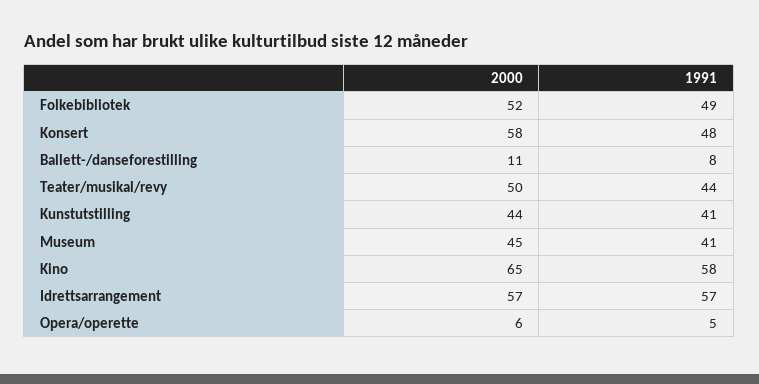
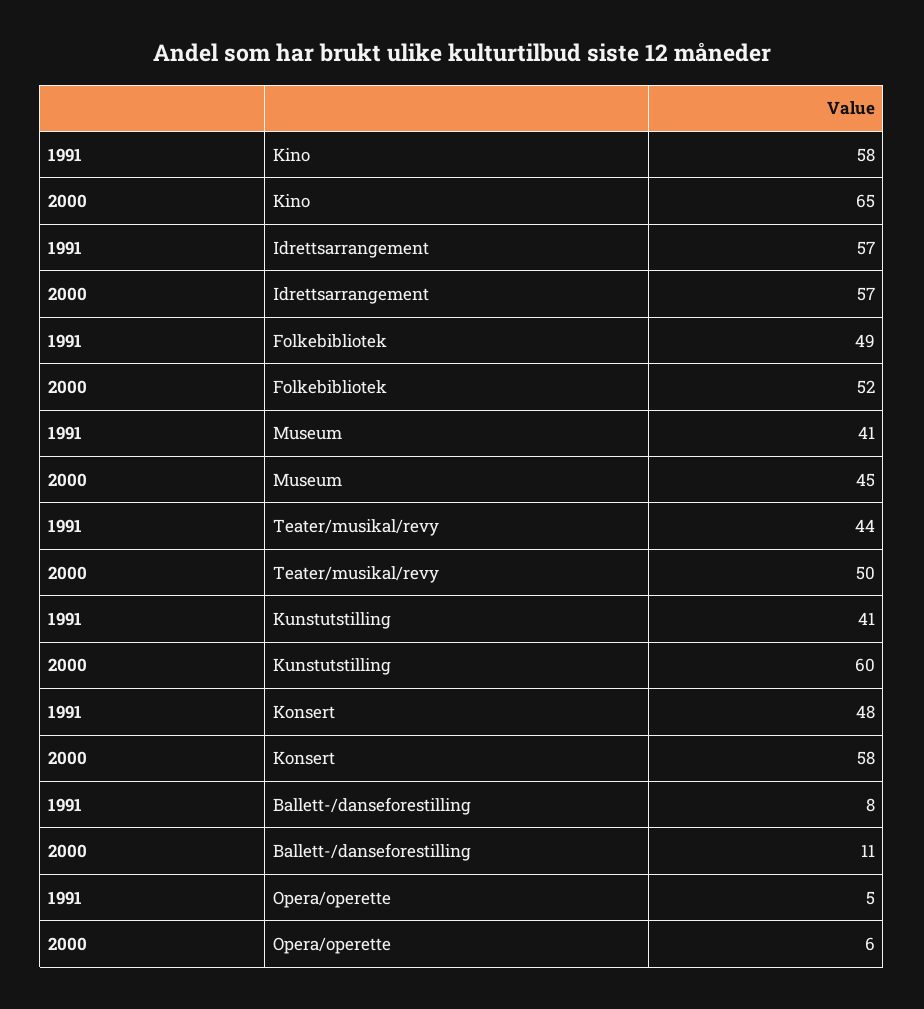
2000, Kunstutstilling: 44 -> 60

